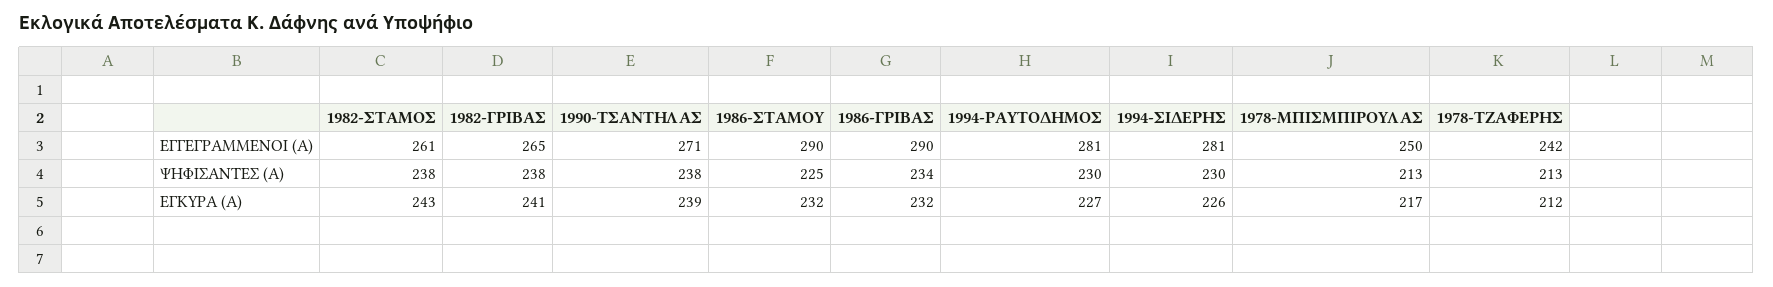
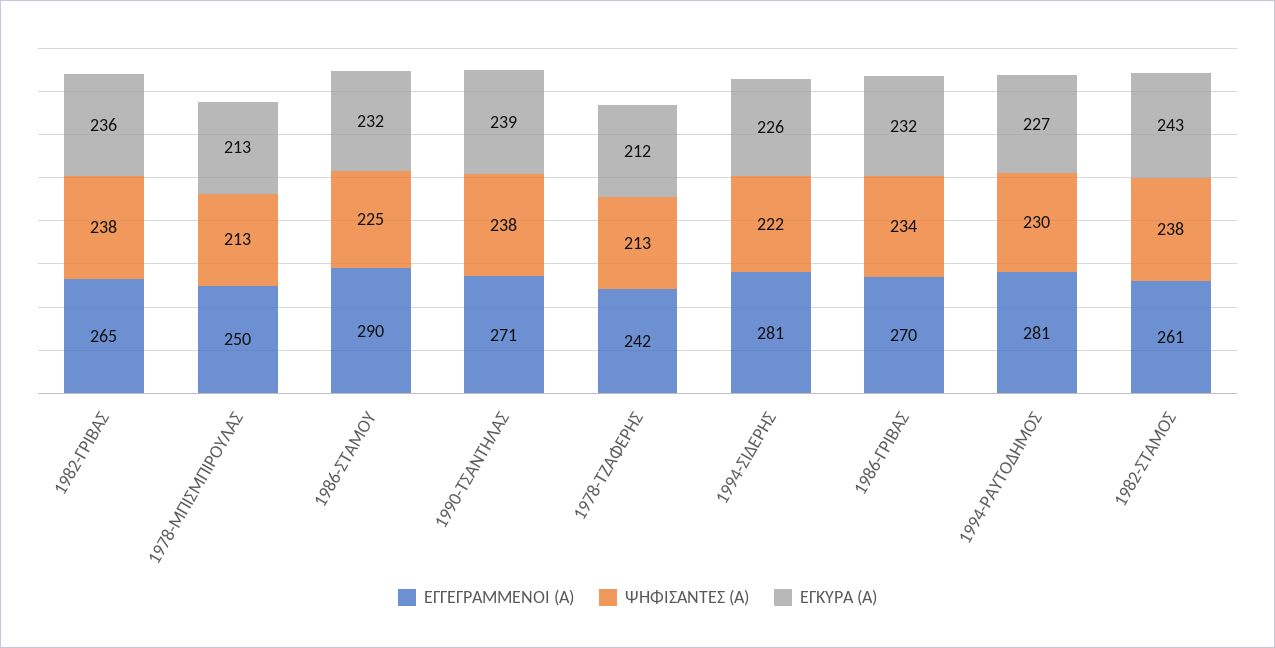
ΕΓΓΕΓΡΑΜΜΕΝΟΙ (Α), 1986-ΓΡΙΒΑΣ: 290 -> 270
ΨΗΦΙΣΑΝΤΕΣ (Α), 1994-ΣΙΔΕΡΗΣ: 230 -> 222
ΕΓΚΥΡΑ (Α), 1982-ΓΡΙΒΑΣ: 241 -> 236
ΕΓΚΥΡΑ (Α), 1978-ΜΠΙΣΜΠΙΡΟΥΛΑΣ: 217 -> 213

